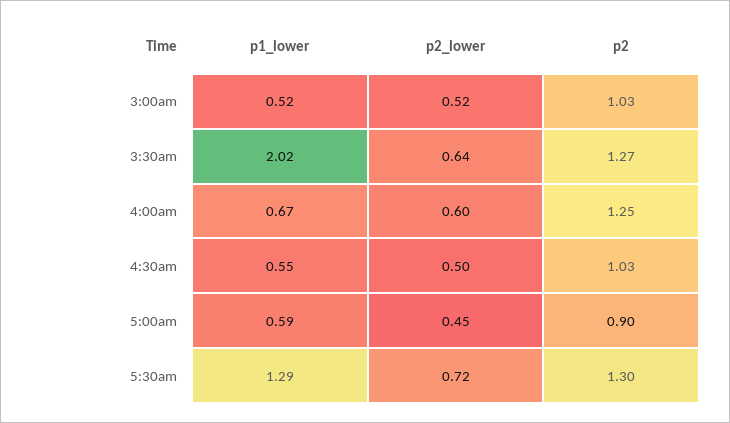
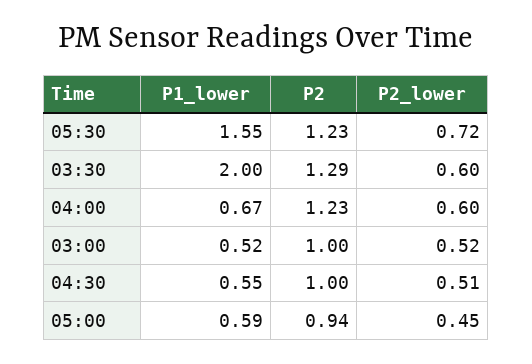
p2, 3:00am: 1.03 -> 1
p1_lower, 3:30am: 2.02 -> 2
p2_lower, 3:30am: 0.64 -> 0.6
p2, 3:30am: 1.27 -> 1.29
p2, 4:00am: 1.25 -> 1.23
p2_lower, 4:30am: 0.5 -> 0.51
p2, 4:30am: 1.03 -> 1
p2, 5:00am: 0.9 -> 0.94
p1_lower, 5:30am: 1.29 -> 1.55
p2, 5:30am: 1.3 -> 1.23

